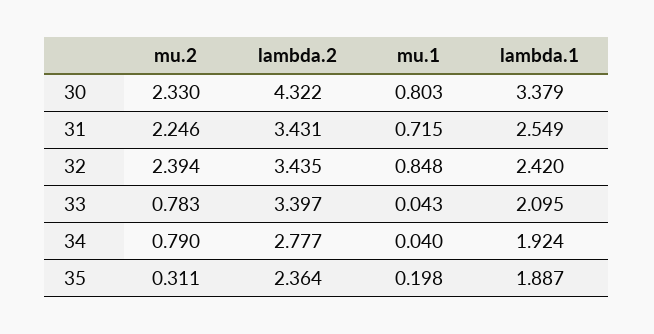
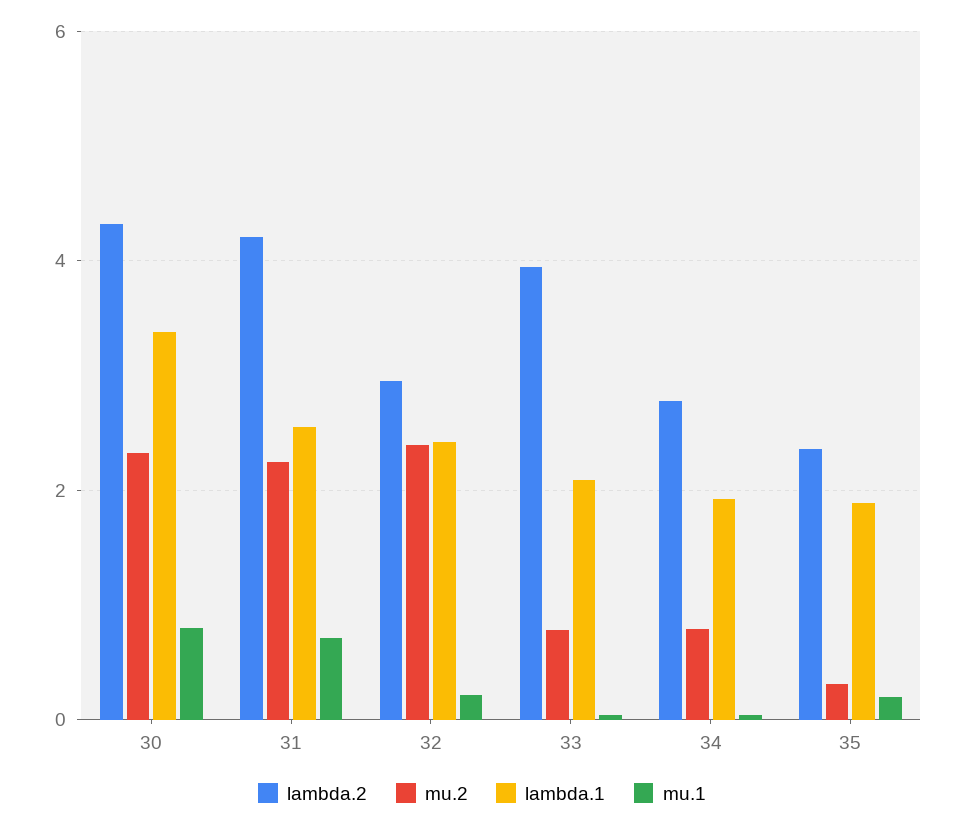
lambda.2, 31: 3.431 -> 4.2
lambda.2, 32: 3.435 -> 3
mu.1, 32: 0.848 -> 0.2
lambda.2, 33: 3.397 -> 4

